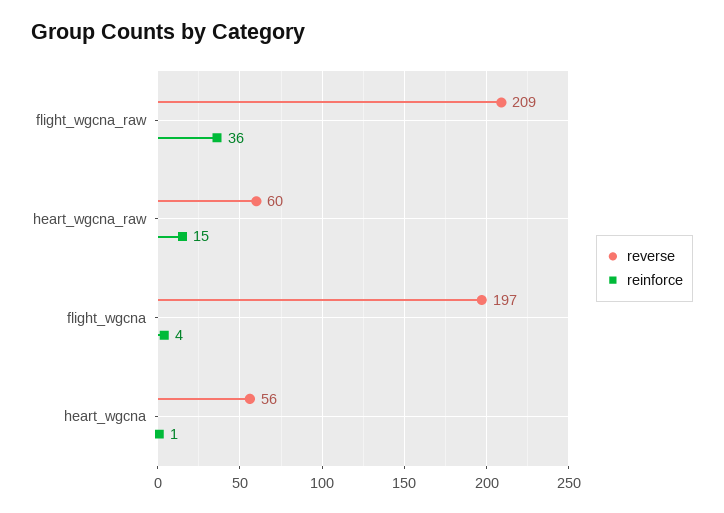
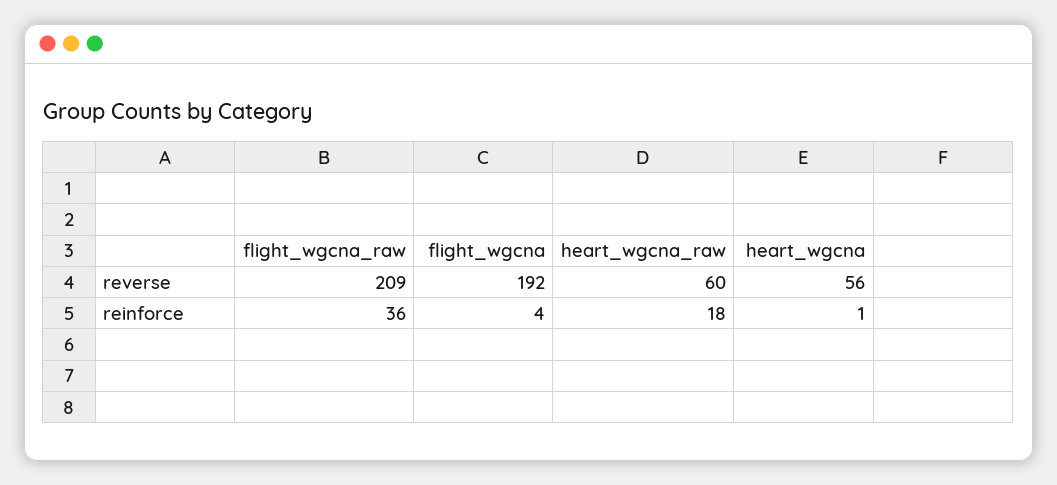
reinforce, heart_wgcna_raw: 15 -> 18
reverse, flight_wgcna: 197 -> 192

